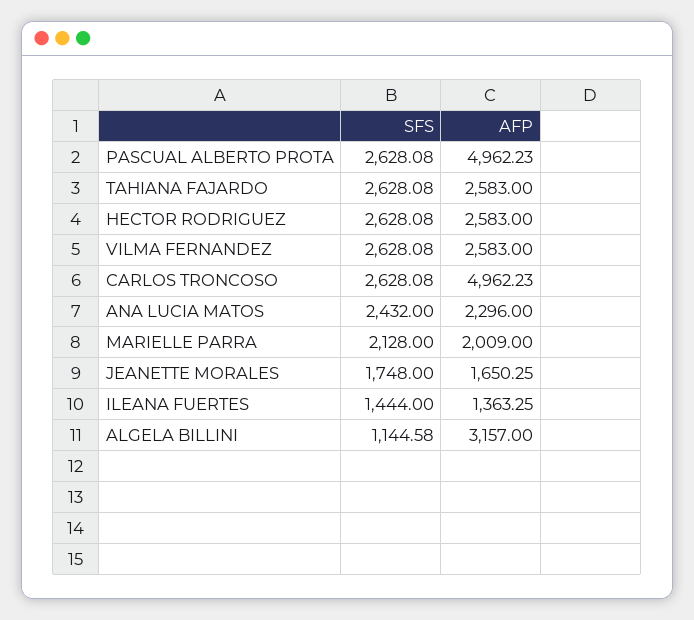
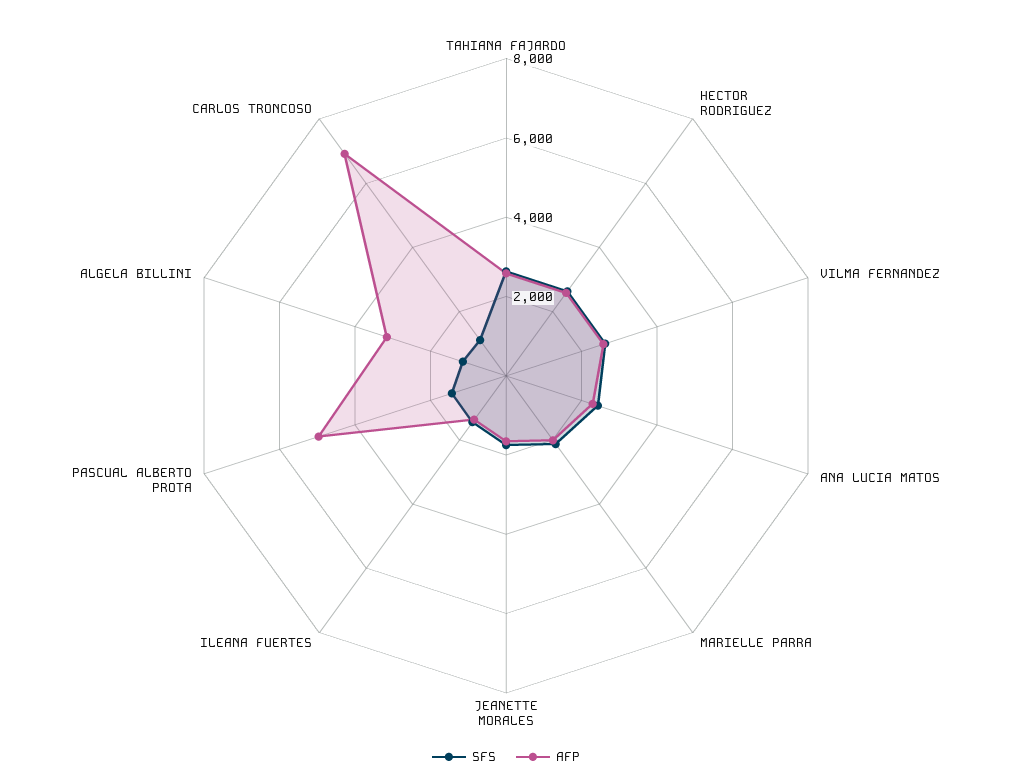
SFS, PASCUAL ALBERTO PROTA: 2628.08 -> 1500
SFS, CARLOS TRONCOSO: 2628.08 -> 1000
AFP, CARLOS TRONCOSO: 4962.23 -> 7000

